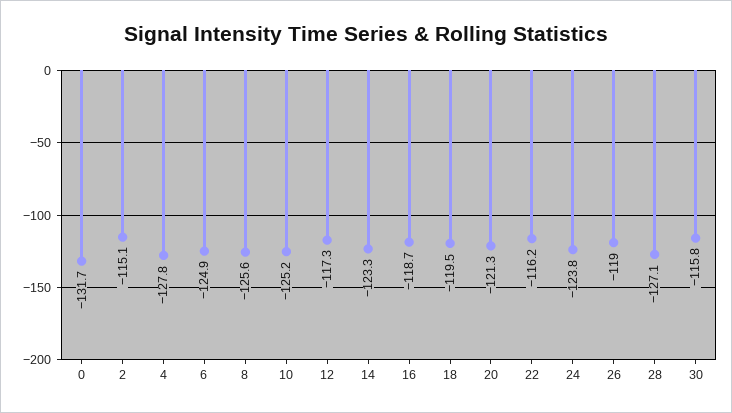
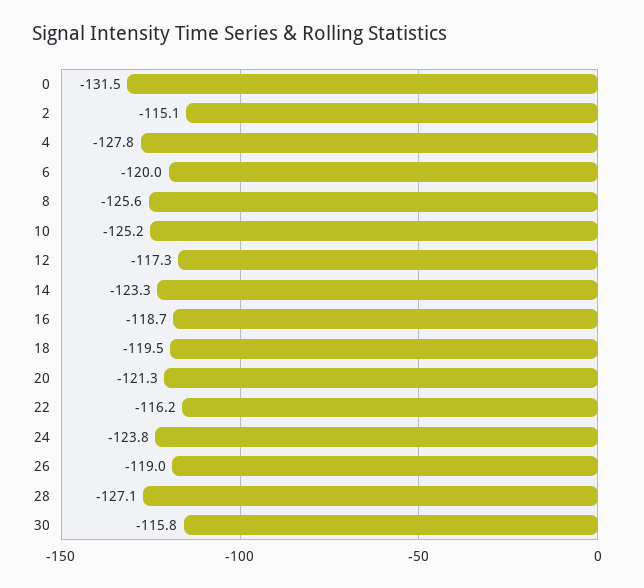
0: -131.7 -> -131.5
6: -124.9 -> -120

